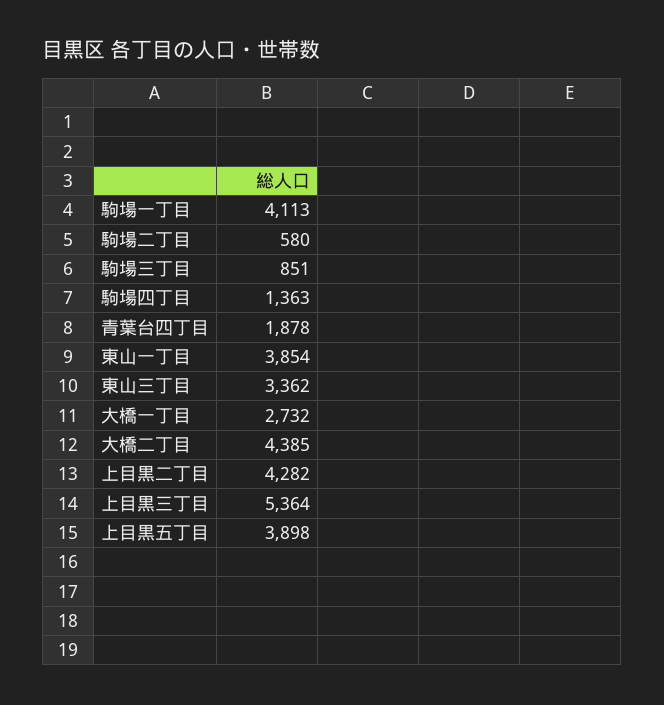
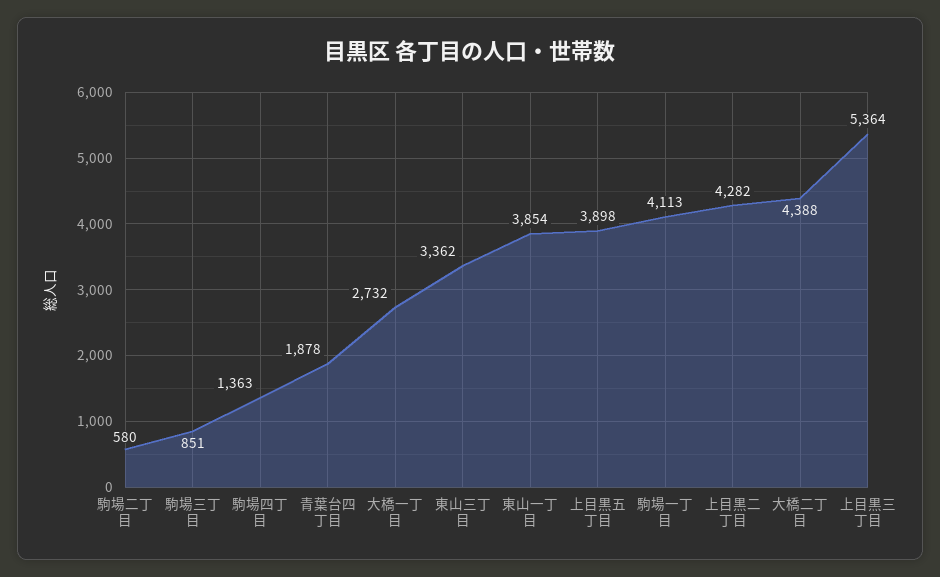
大橋二丁目: 4385 -> 4388

